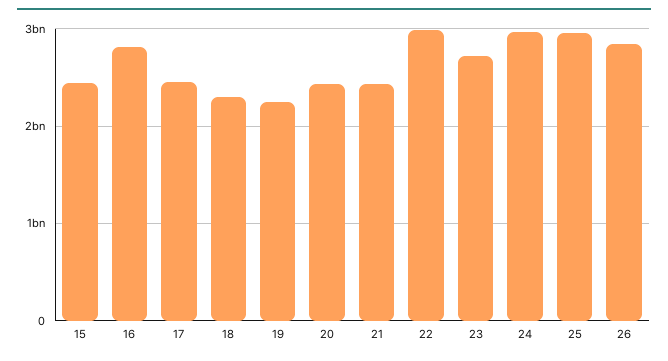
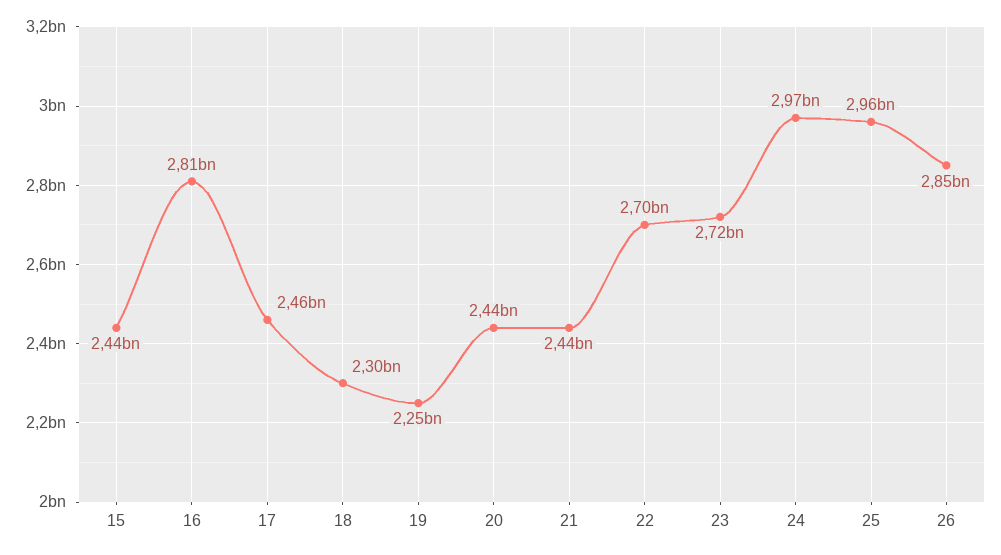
22: 3000000000 -> 2700000000

